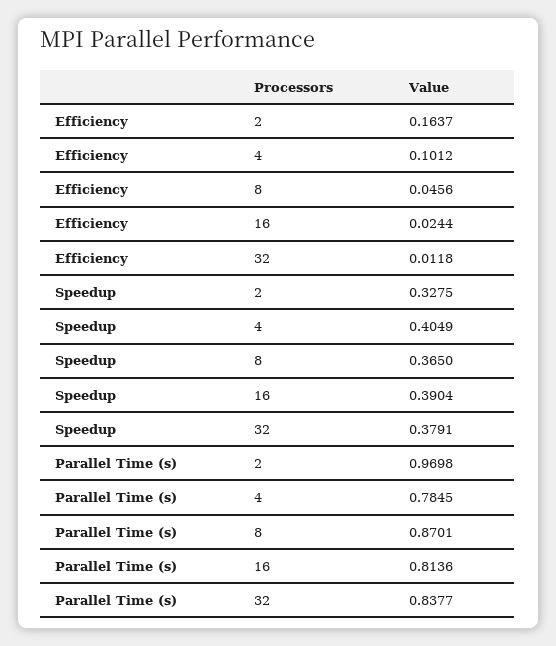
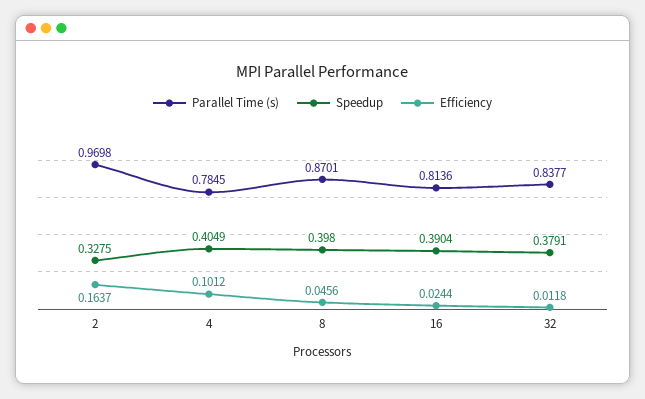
Speedup, 8: 0.365 -> 0.398

